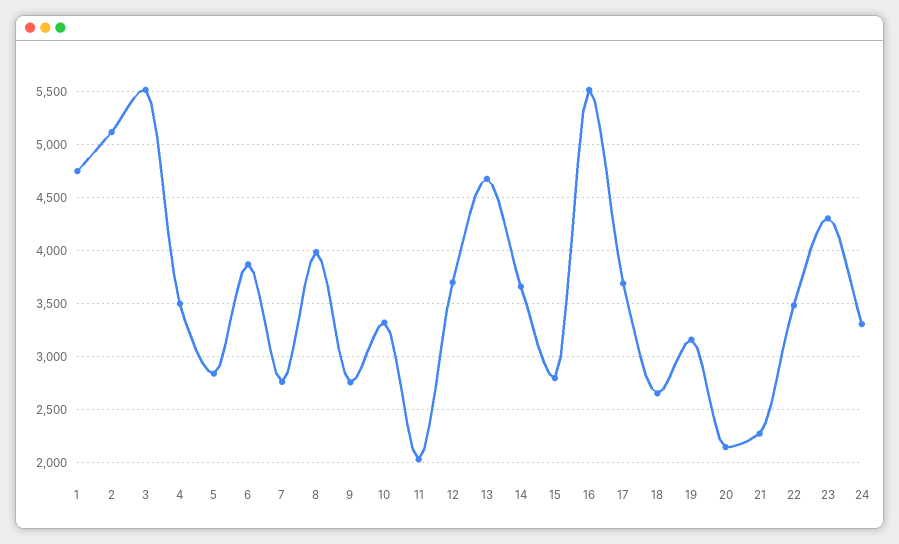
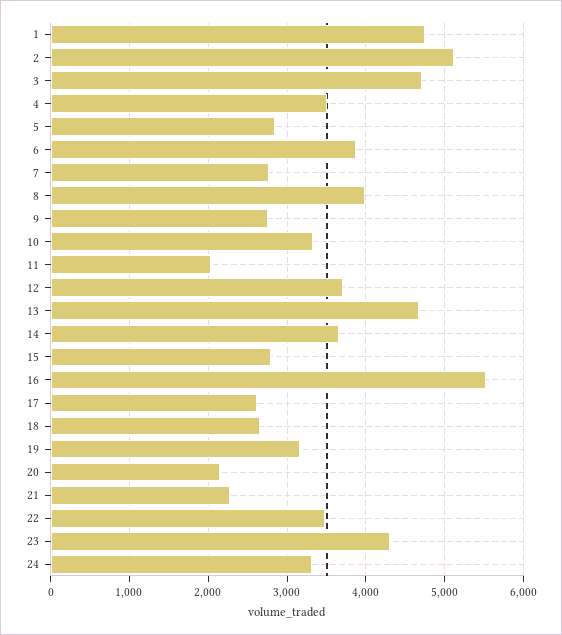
3: 5500 -> 4700
17: 3700 -> 2600

